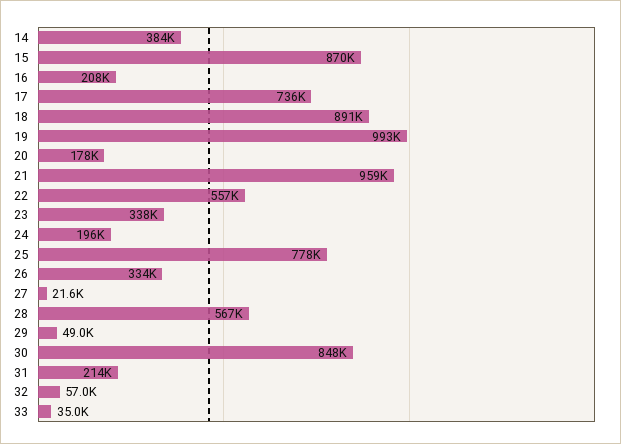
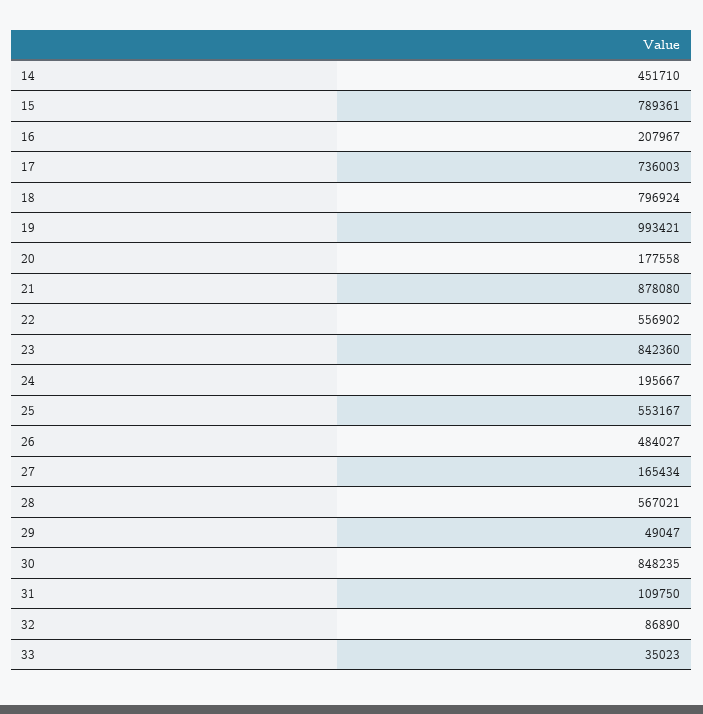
14: 384000 -> 451710
15: 870000 -> 789361
18: 891000 -> 796924
21: 959000 -> 878080
23: 338000 -> 842360
25: 778000 -> 553167
26: 334000 -> 484027
27: 21600 -> 165434
31: 214000 -> 109750
32: 57000 -> 86890

